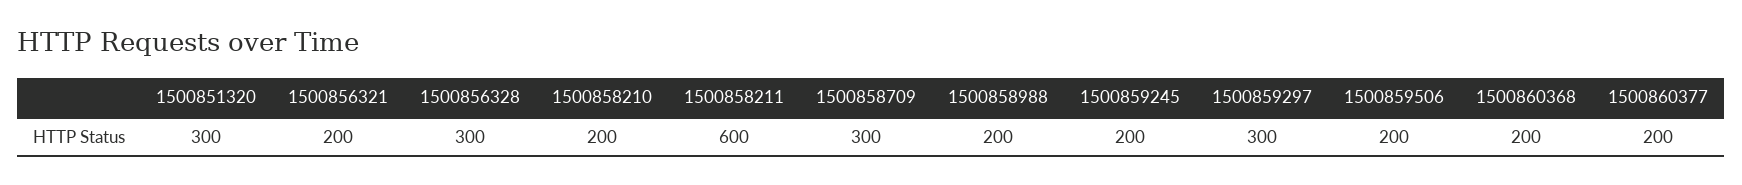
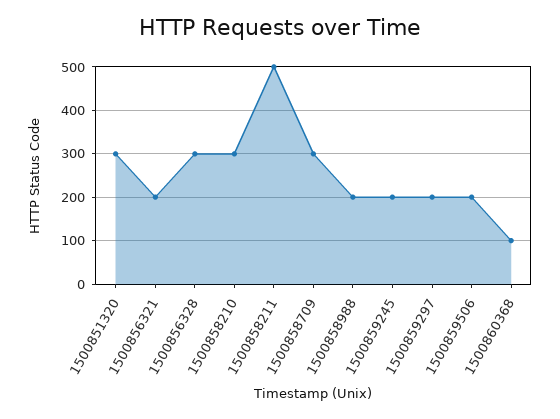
1500858210: 200 -> 300
1500858211: 600 -> 500
1500859297: 300 -> 200
1500860368: 200 -> 100
1500860377: 200 -> none

